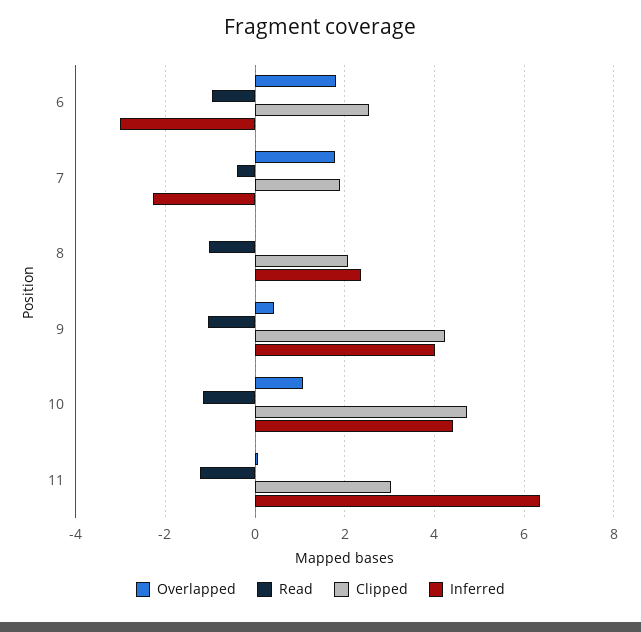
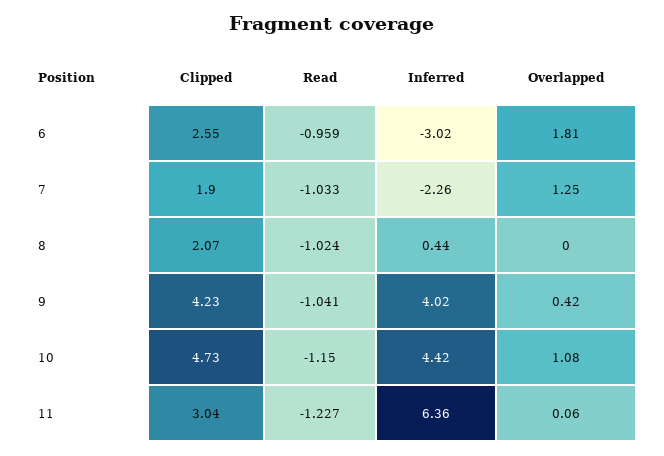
Overlapped, 7: 1.8 -> 1.25
Read, 7: -0.4 -> -1.033
Inferred, 8: 2.4 -> 0.44

